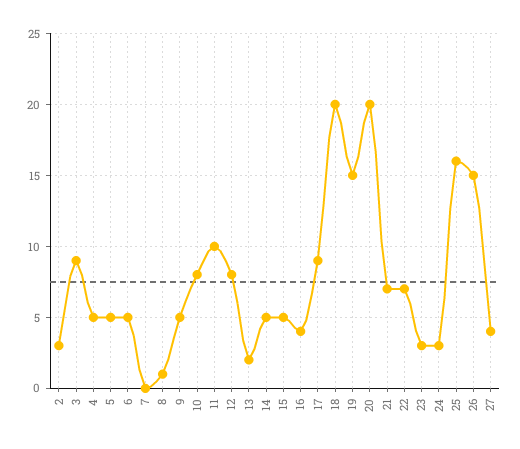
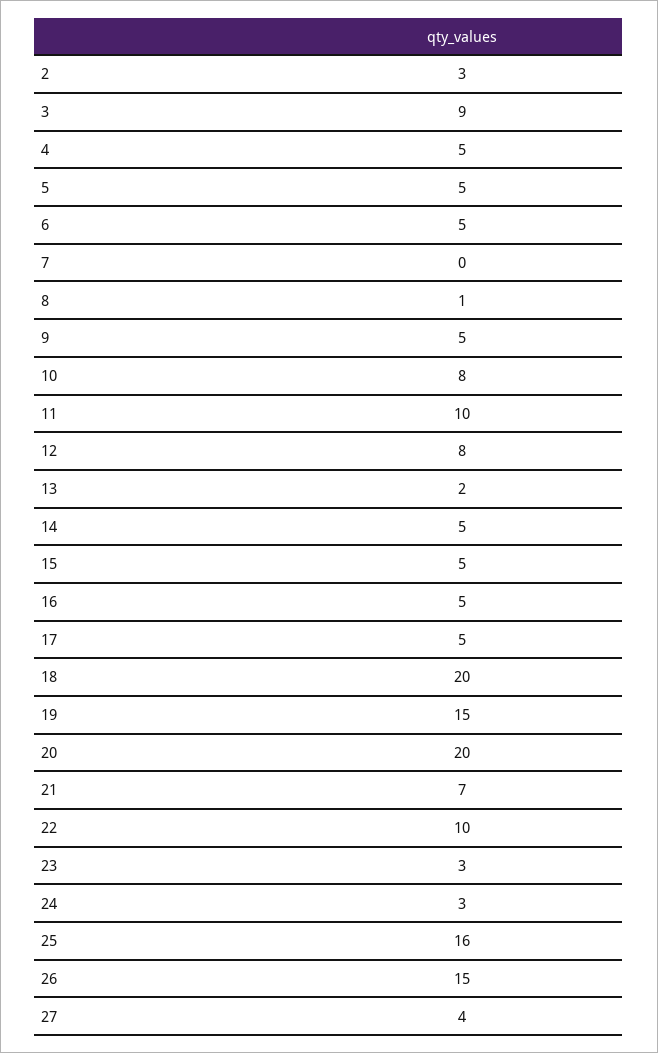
16: 4 -> 5
17: 9 -> 5
22: 7 -> 10

